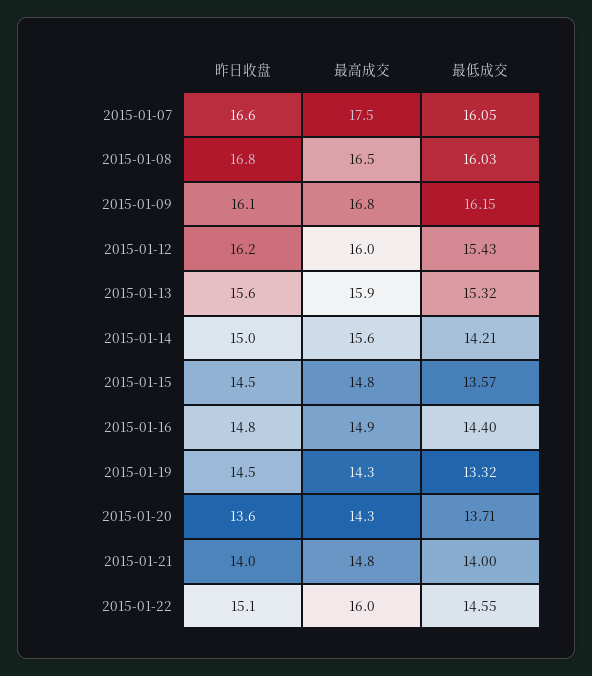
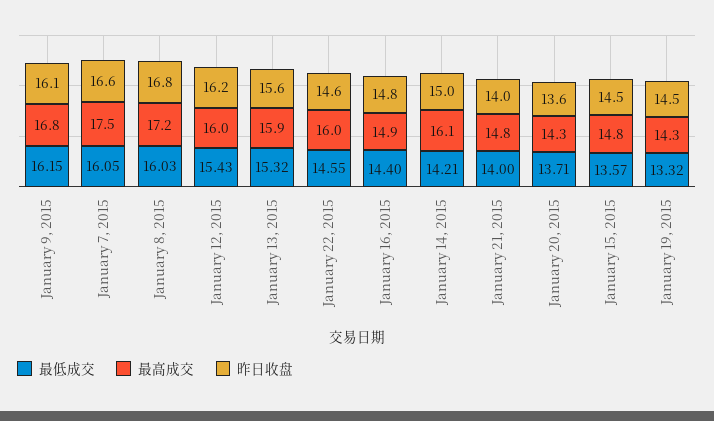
最高成交, 2015-01-08: 16.5 -> 17.2
最高成交, 2015-01-14: 15.6 -> 16.1
昨日收盘, 2015-01-22: 15.1 -> 14.6

